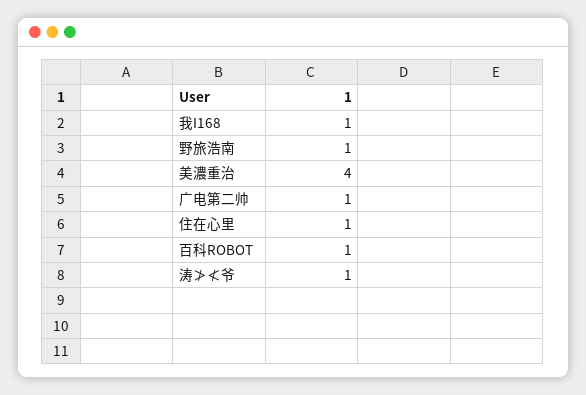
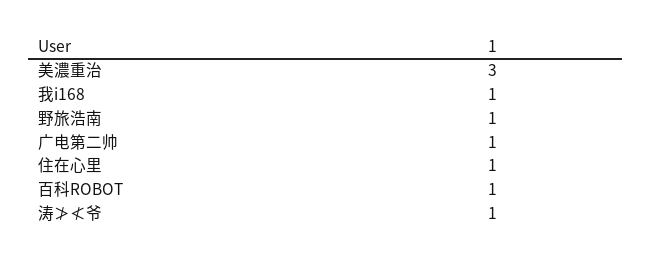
美濃重治: 4 -> 3

